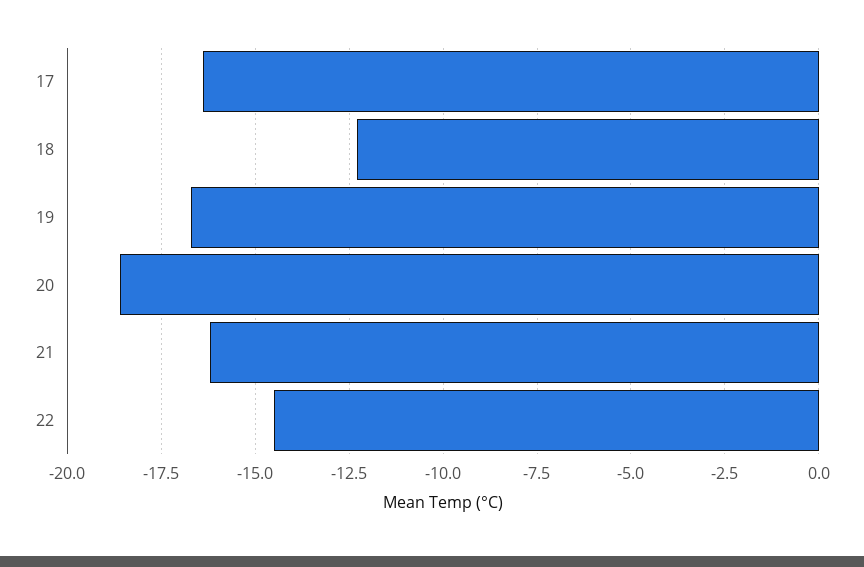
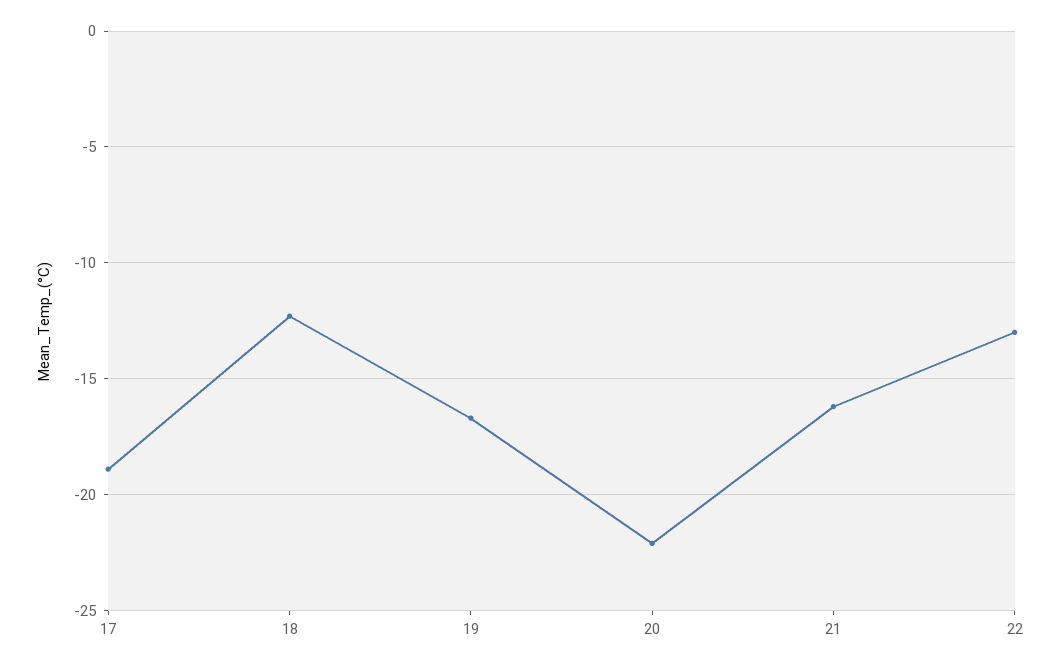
17: -16.5 -> -19
20: -18.5 -> -22
22: -14.5 -> -13

